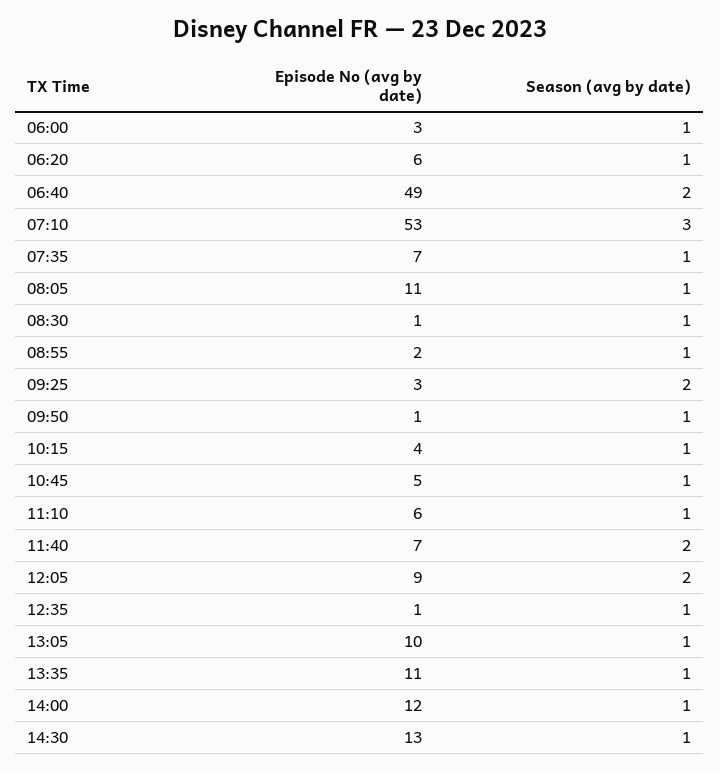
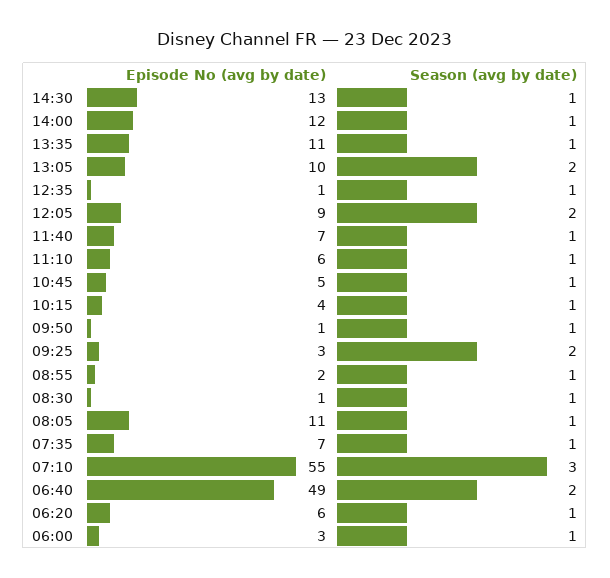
Episode No (avg by date), 07:10: 53 -> 55
Season (avg by date), 11:40: 2 -> 1
Season (avg by date), 13:05: 1 -> 2

